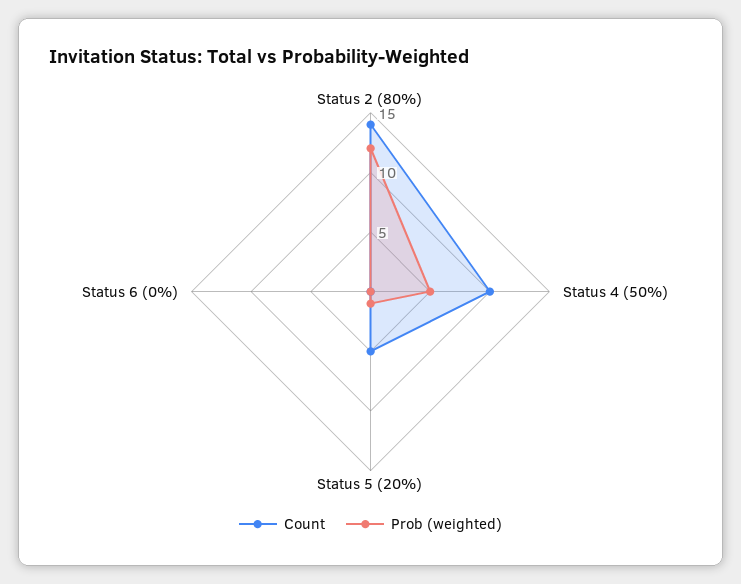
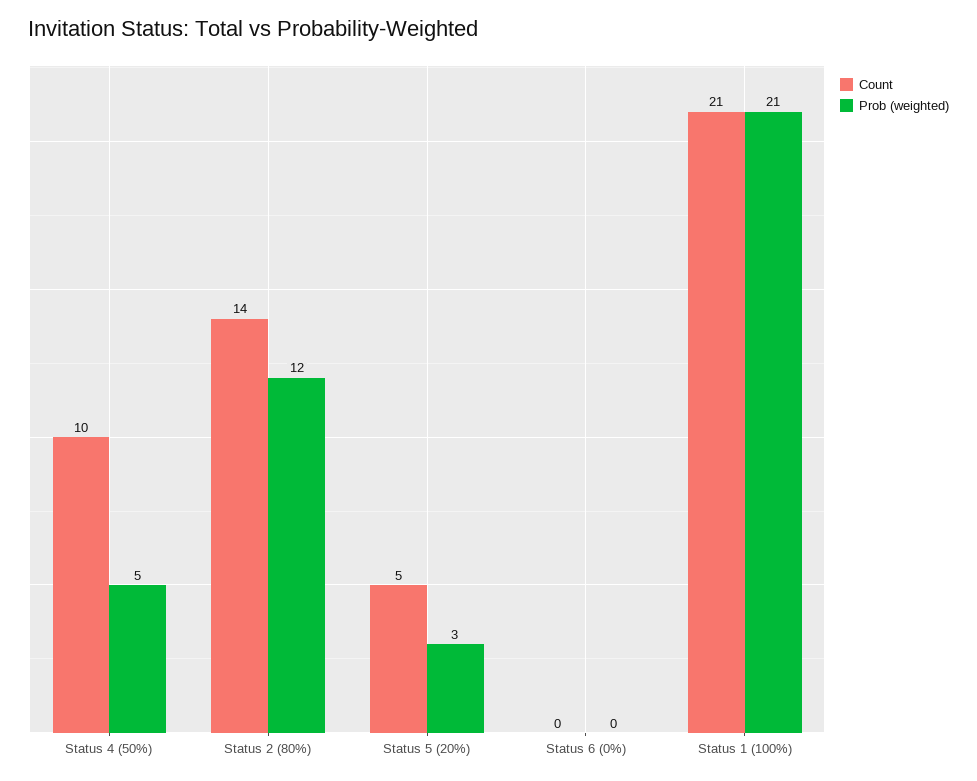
Prob (weighted), Status 5 (20%): 1 -> 3
Count, Status 1 (100%): none -> 21
Prob (weighted), Status 1 (100%): none -> 21

